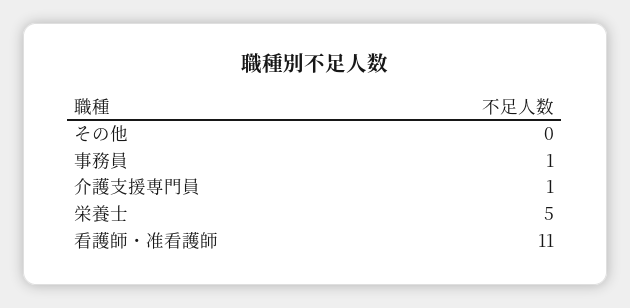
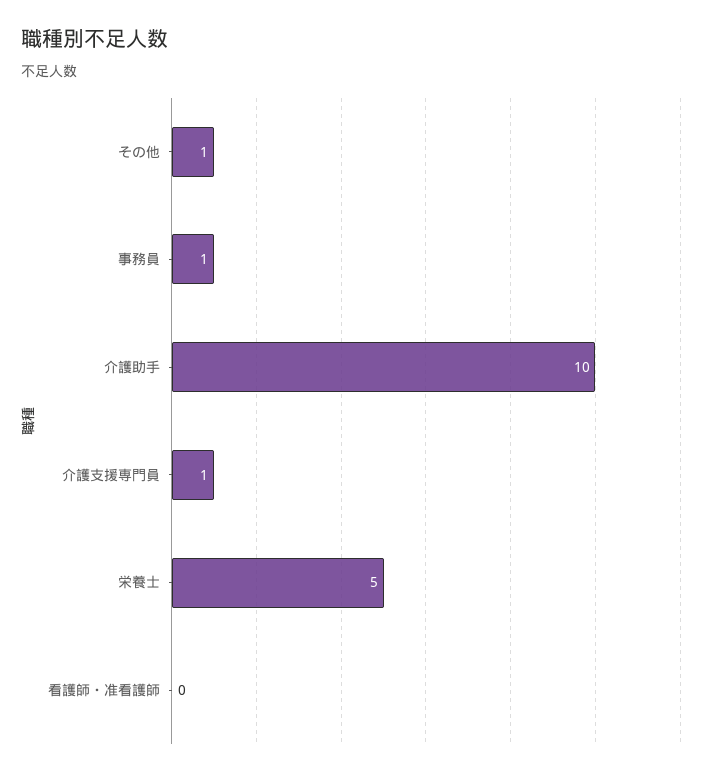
その他: 0 -> 1
看護師・准看護師: 11 -> 0
介護助手: none -> 10

